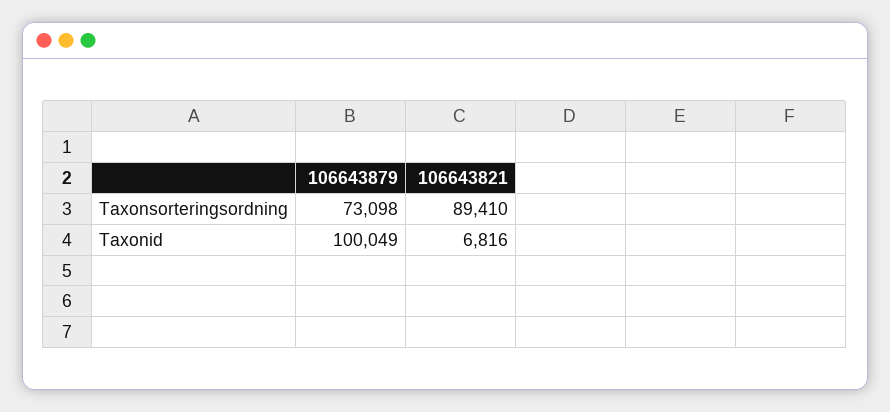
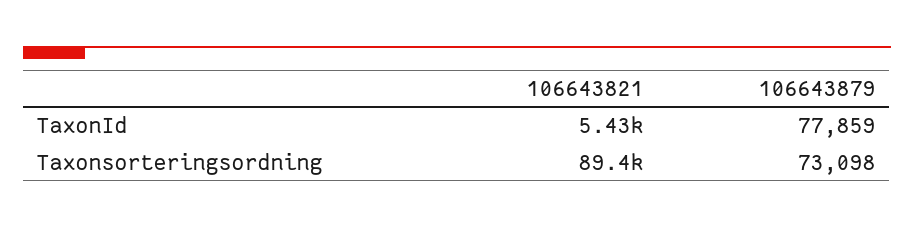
106643879, Taxonid: 100049 -> 77859
106643821, Taxonid: 6816 -> 5430

